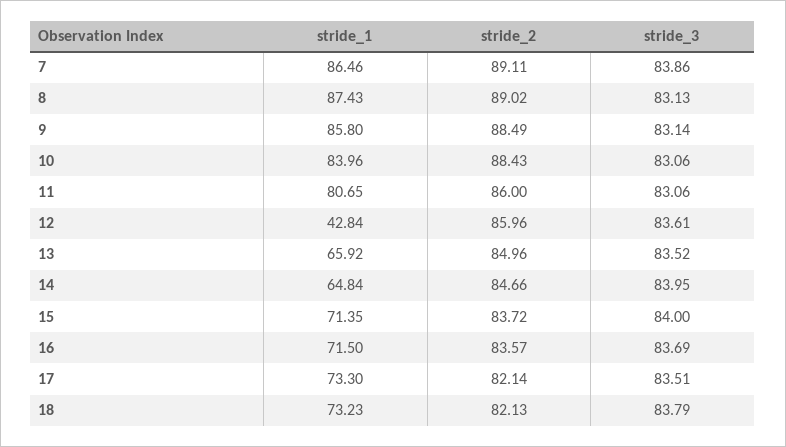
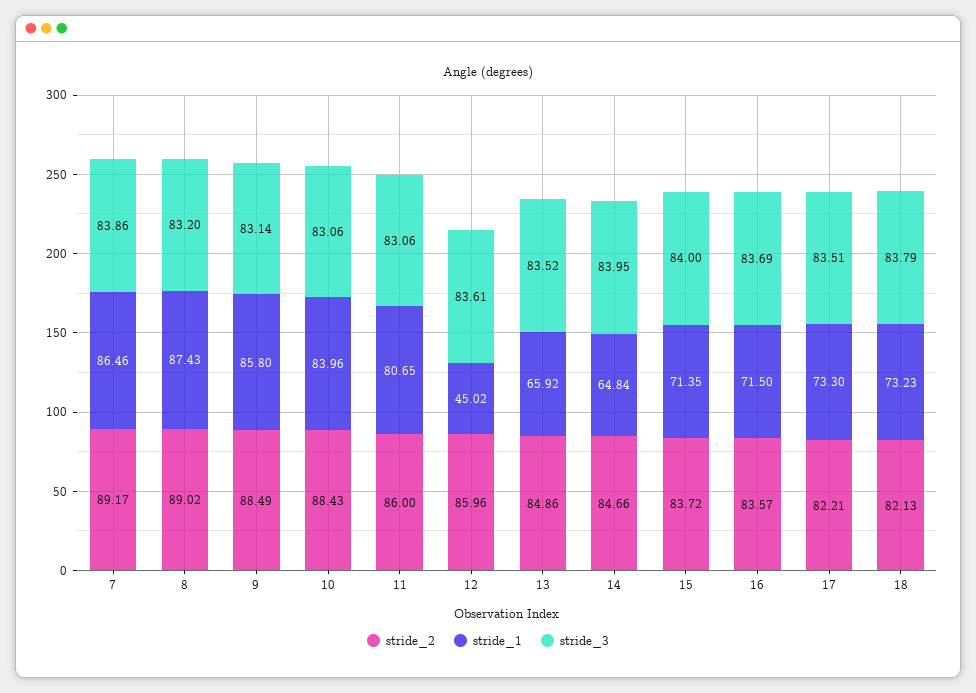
stride_2, 7: 89.11 -> 89.17
stride_3, 8: 83.13 -> 83.2
stride_1, 12: 42.84 -> 45.02
stride_2, 13: 84.96 -> 84.86
stride_2, 17: 82.14 -> 82.21

